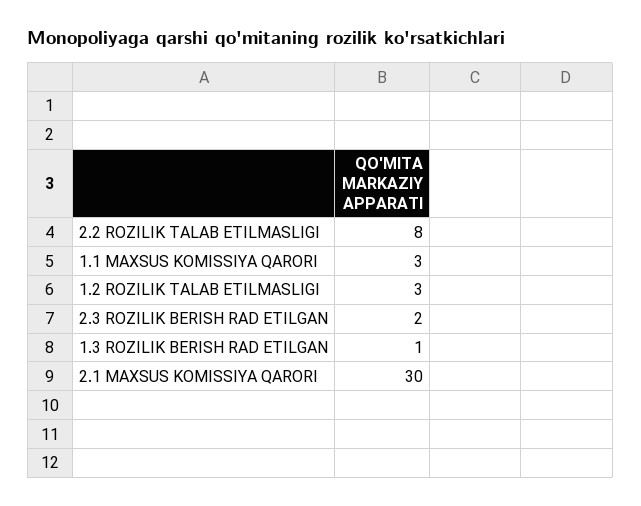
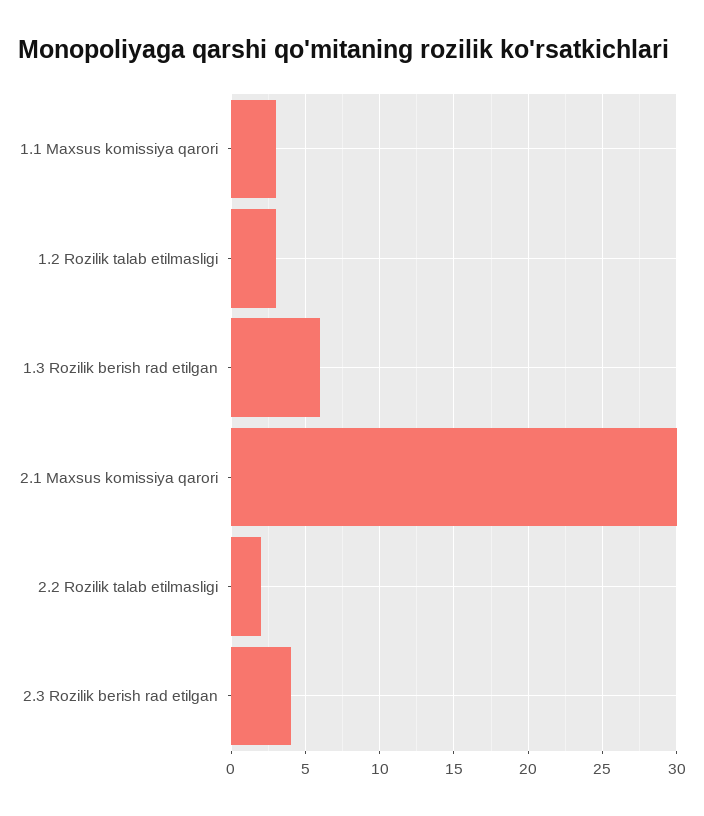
2.2 ROZILIK TALAB ETILMASLIGI: 8 -> 2
2.3 ROZILIK BERISH RAD ETILGAN: 2 -> 4
1.3 ROZILIK BERISH RAD ETILGAN: 1 -> 6

